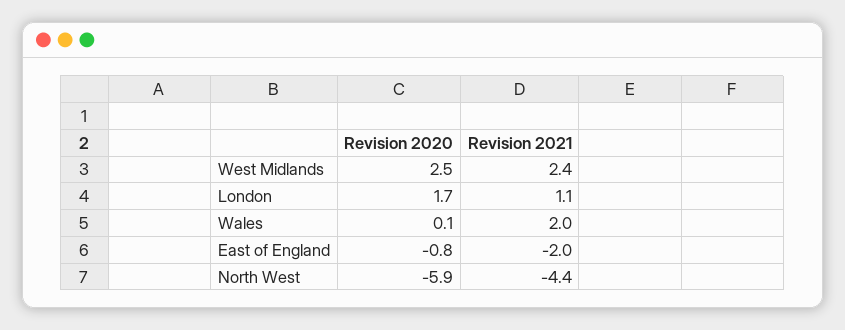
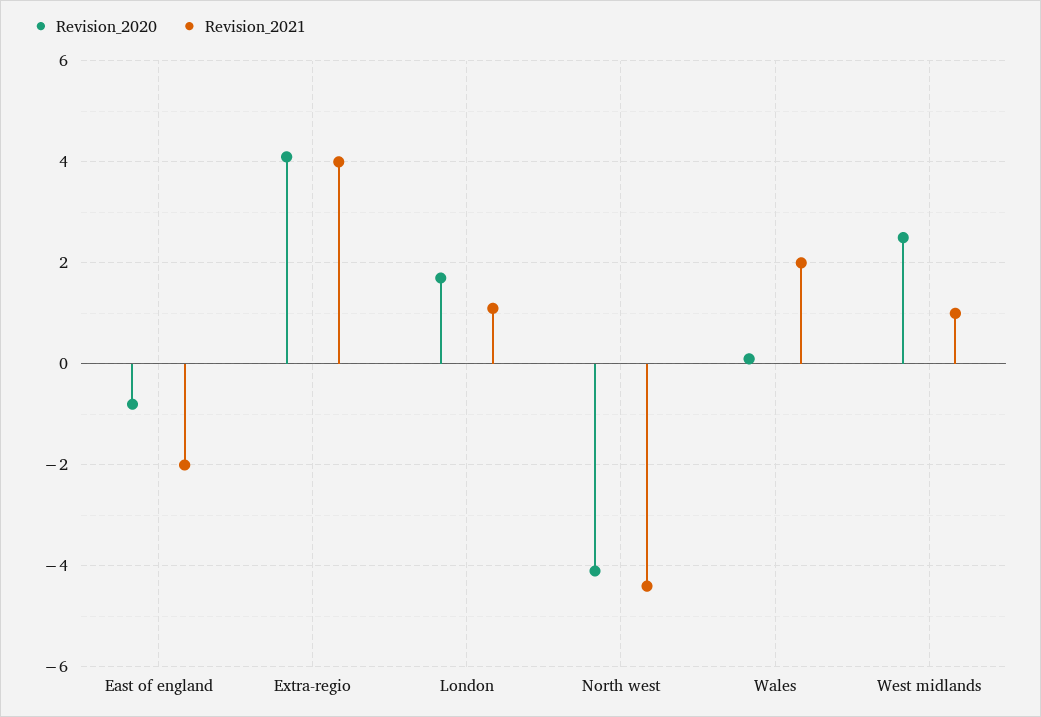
Revision 2021, West Midlands: 2.4 -> 1
Revision 2020, North West: -5.9 -> -4
Revision 2020, Extra-regio: none -> 4
Revision 2021, Extra-regio: none -> 4

